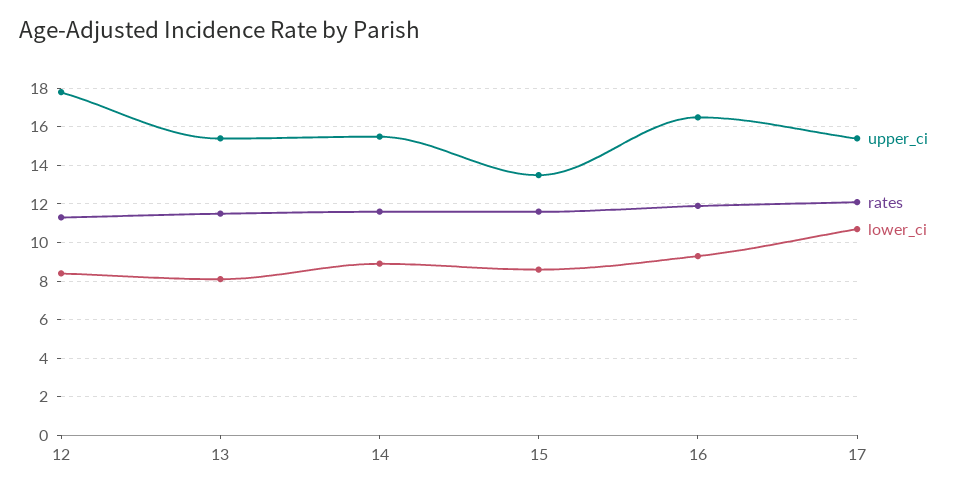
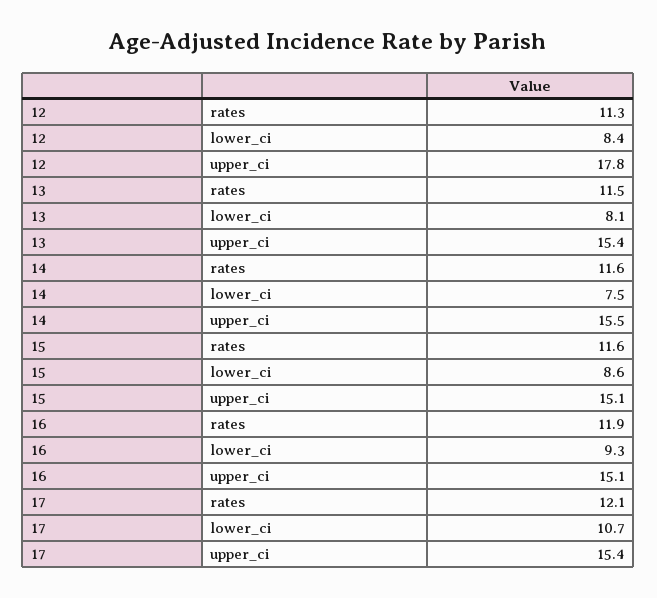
lower_ci, 14: 9 -> 7.5
upper_ci, 15: 13.5 -> 15.1
upper_ci, 16: 16.5 -> 15.1

